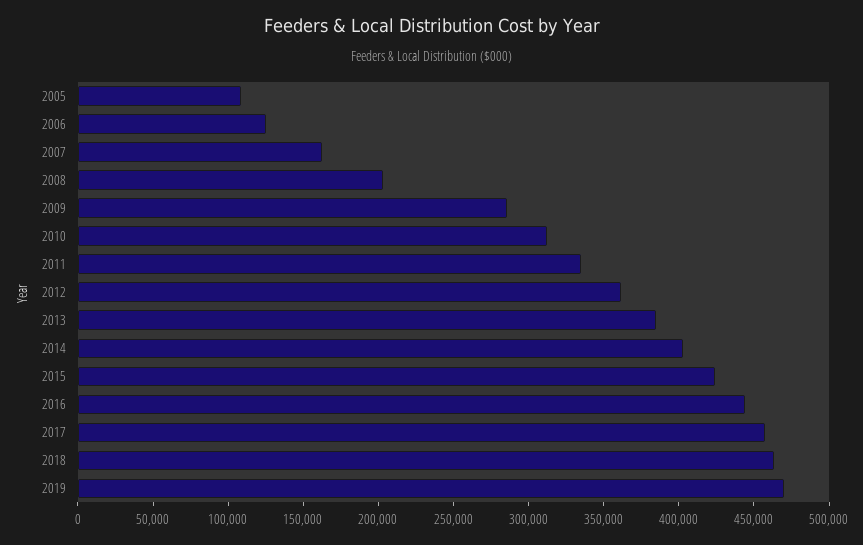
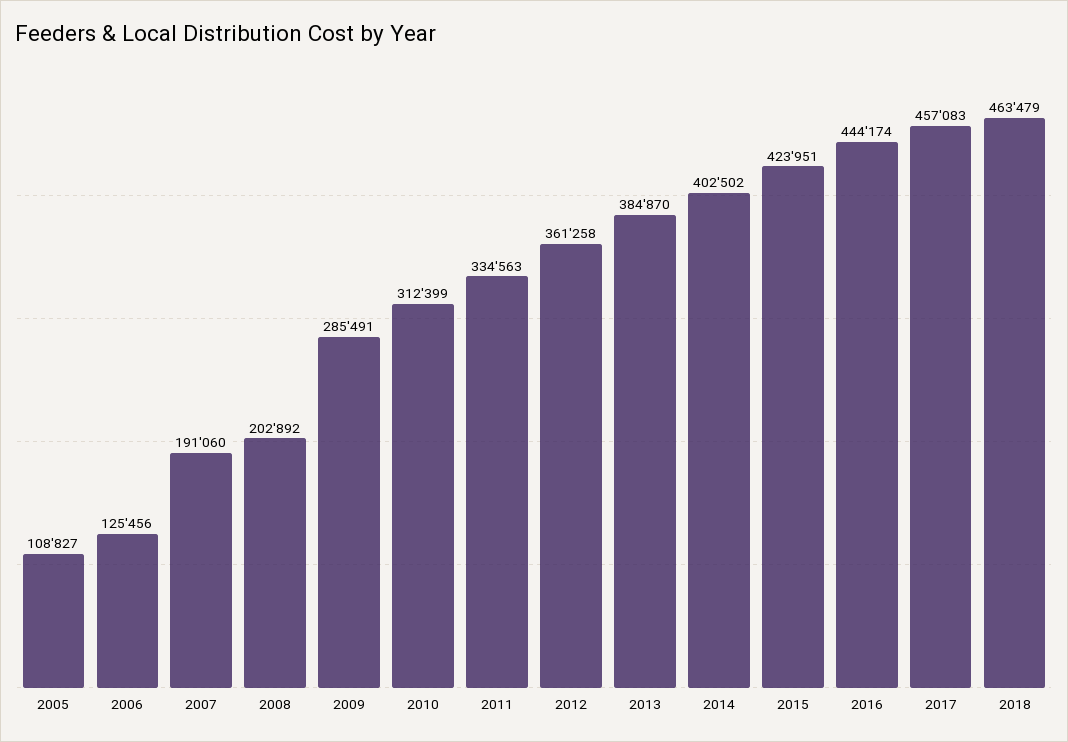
2007: 160000 -> 191060
2019: 470000 -> none

